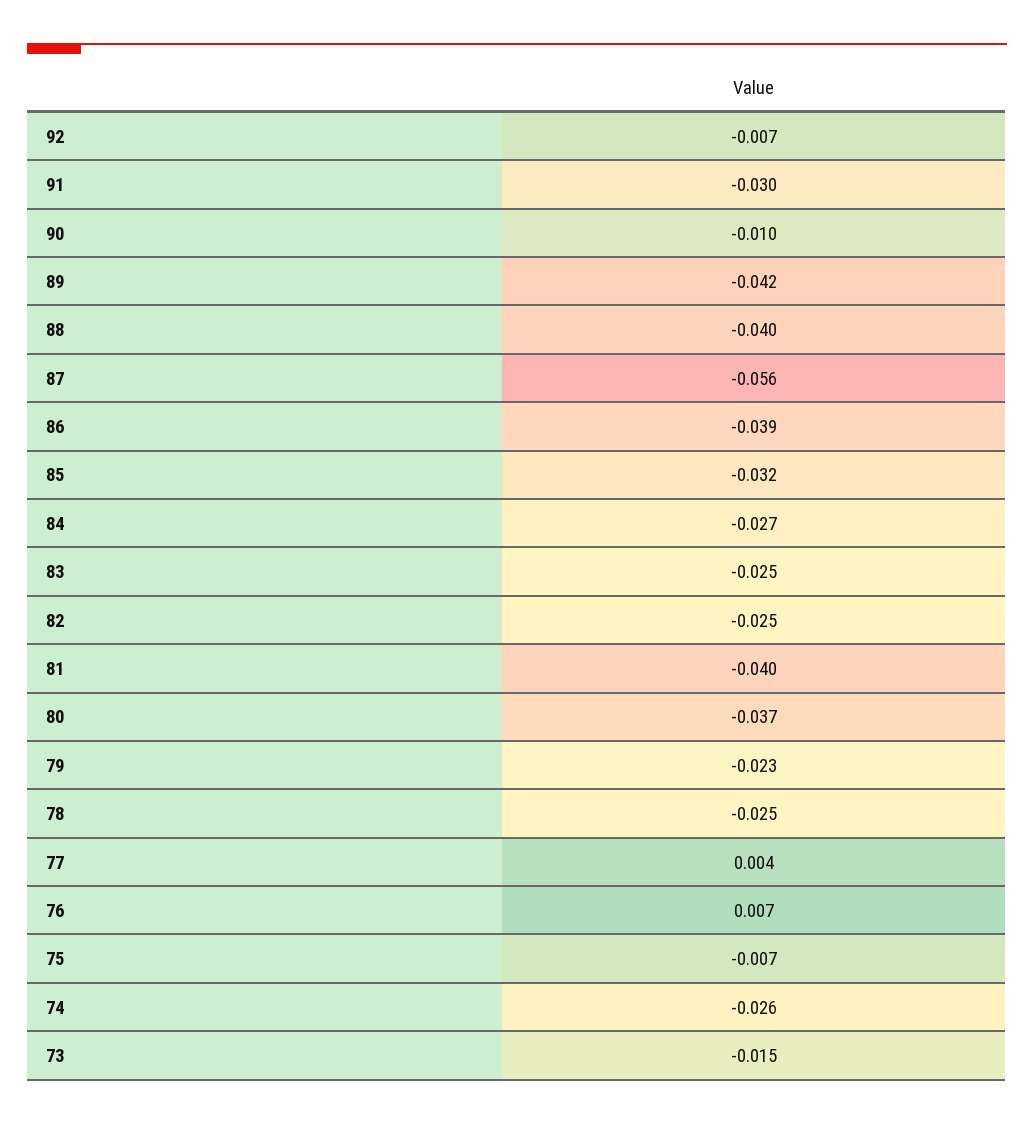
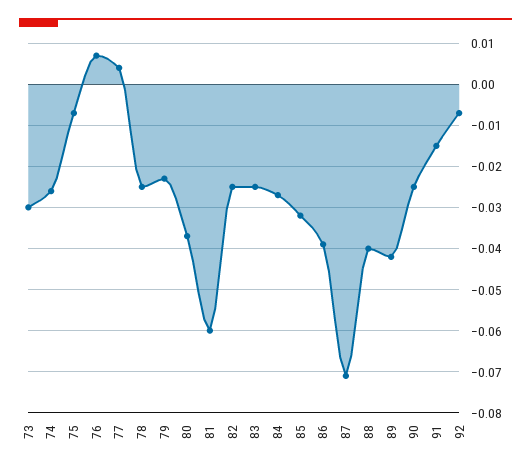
91: -0.03 -> -0.015
90: -0.01 -> -0.025
87: -0.056 -> -0.07
81: -0.04 -> -0.06
73: -0.015 -> -0.03

